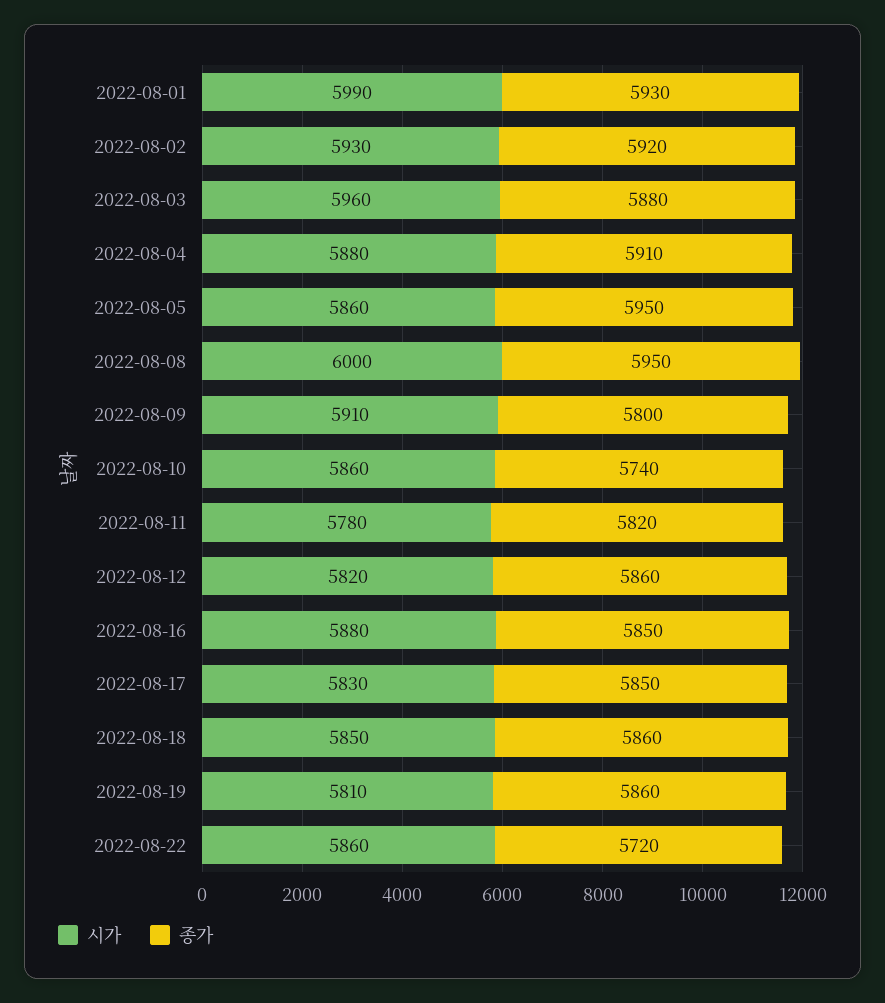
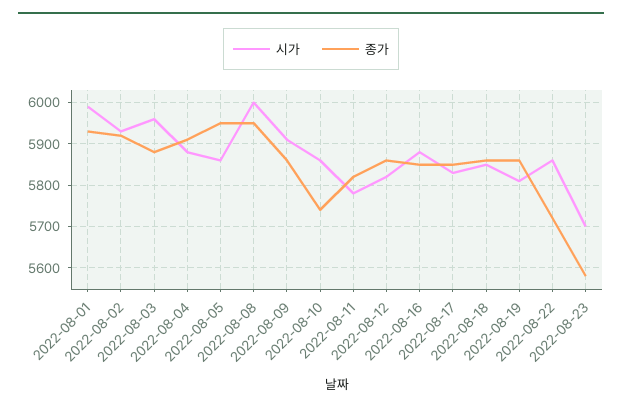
종가, 2022-08-09: 5800 -> 5860
시가, 2022-08-23: none -> 5700
종가, 2022-08-23: none -> 5580

